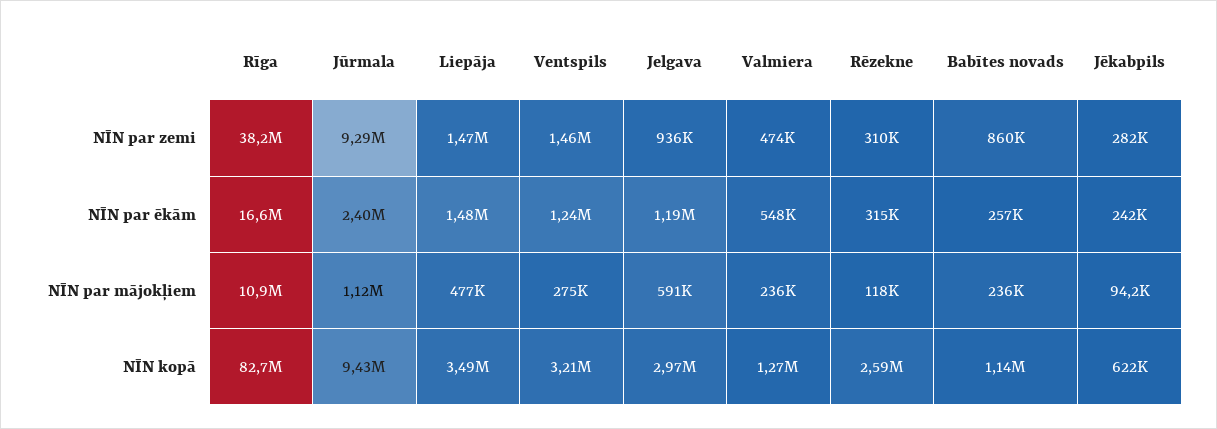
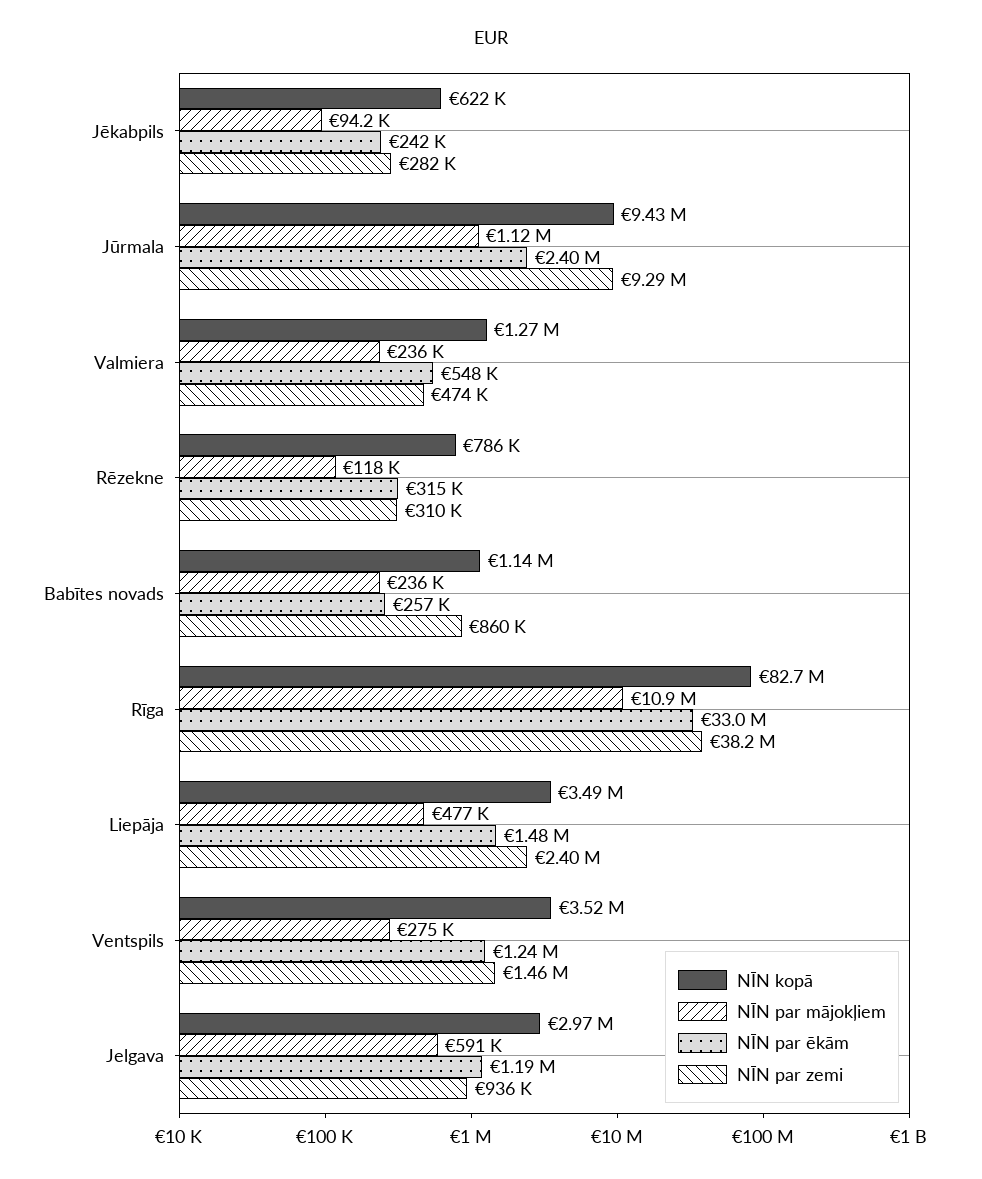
NĪN par zemi, Liepāja: 1470000 -> 2400000
NĪN par ēkām, Rīga: 16600000 -> 33000000
NĪN kopā, Ventspils: 3210000 -> 3520000
NĪN kopā, Rēzekne: 2590000 -> 786000

